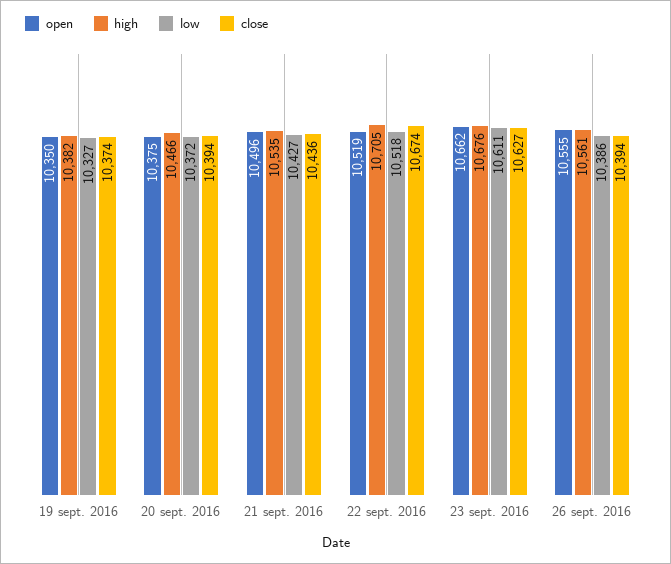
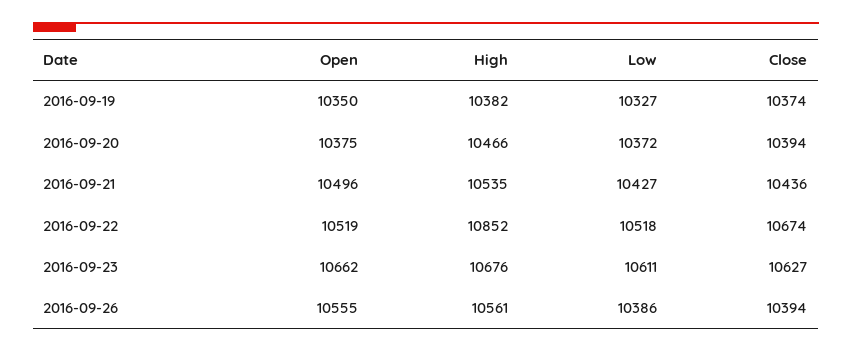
high, 22 sept. 2016: 10705 -> 10852

